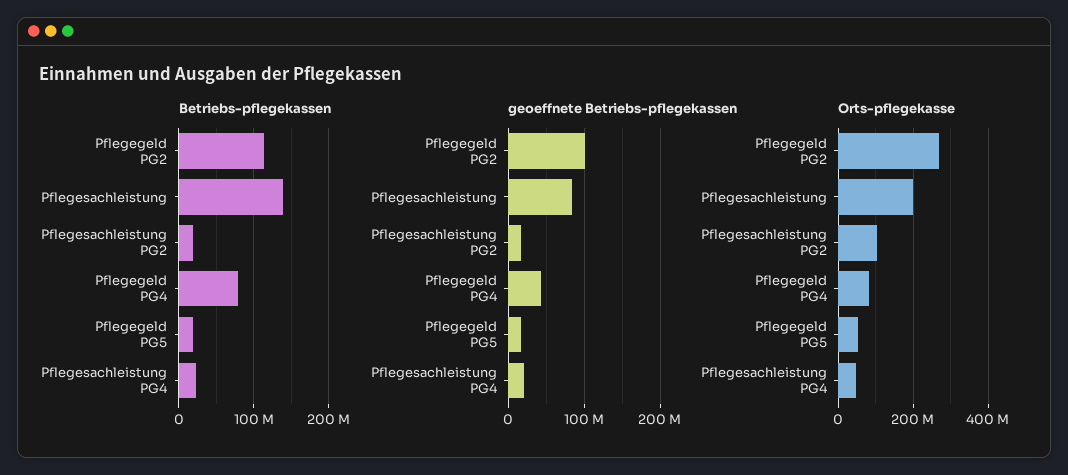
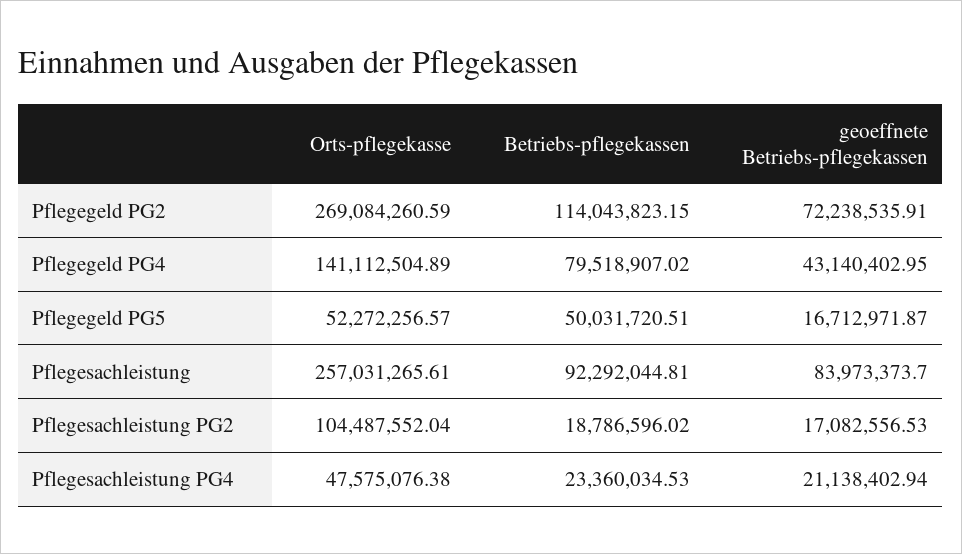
Betriebs-pflegekassen, Pflegesachleistung: 140000000 -> 92292044.81
Betriebs-pflegekassen, Pflegegeld PG5: 20000000 -> 50031720.51
geoeffnete Betriebs-pflegekassen, Pflegegeld PG2: 100000000 -> 72238535.91
Orts-pflegekasse, Pflegesachleistung: 200000000 -> 257031265.61
Orts-pflegekasse, Pflegegeld PG4: 80000000 -> 141112504.89

